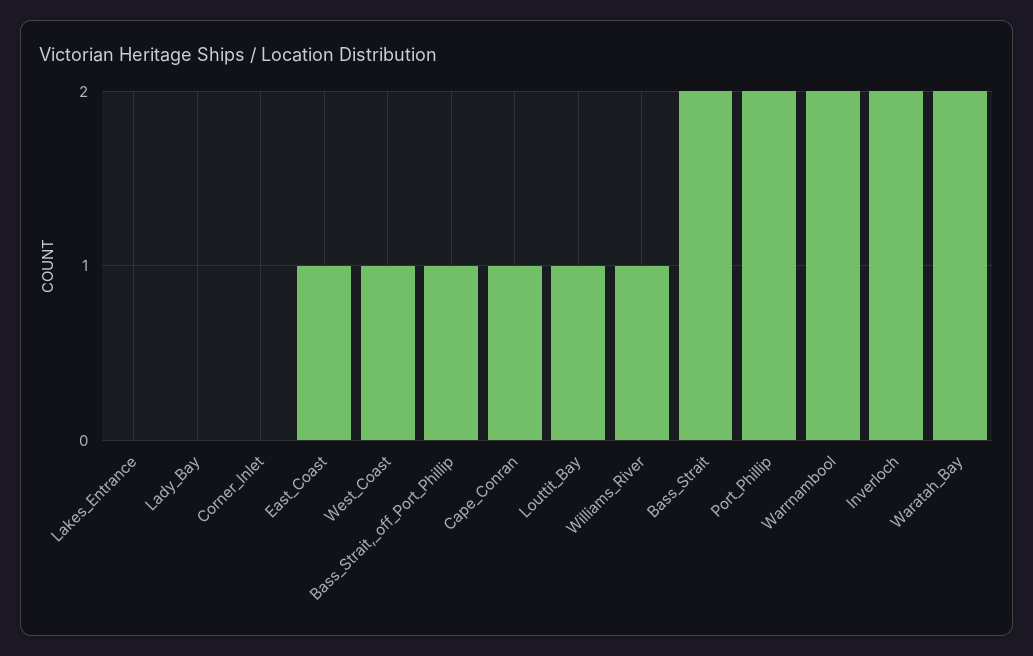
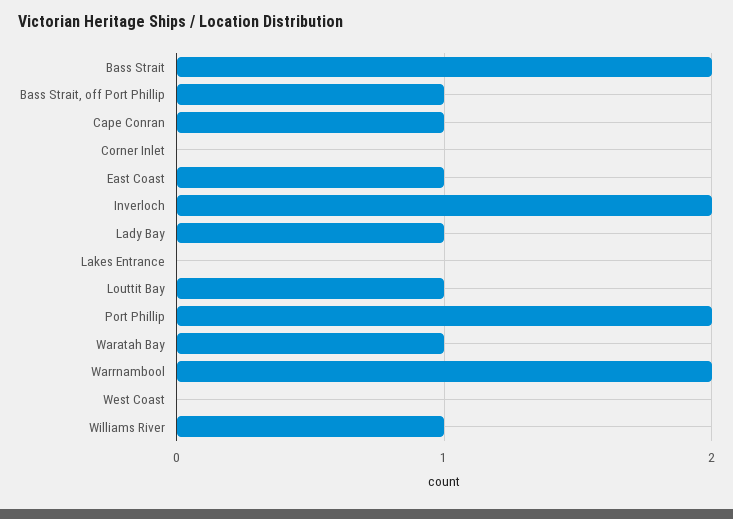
Lady_Bay: 0 -> 1
West_Coast: 1 -> 0
Waratah_Bay: 2 -> 1

